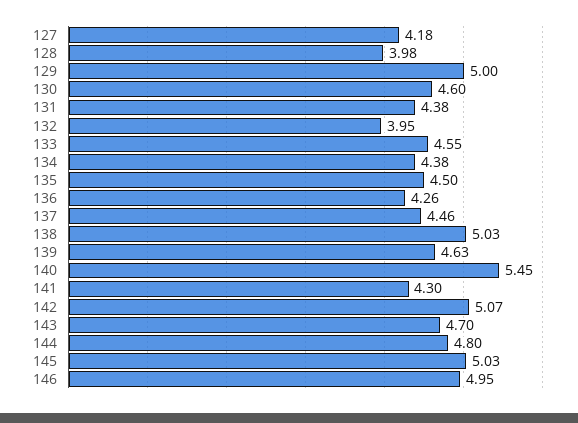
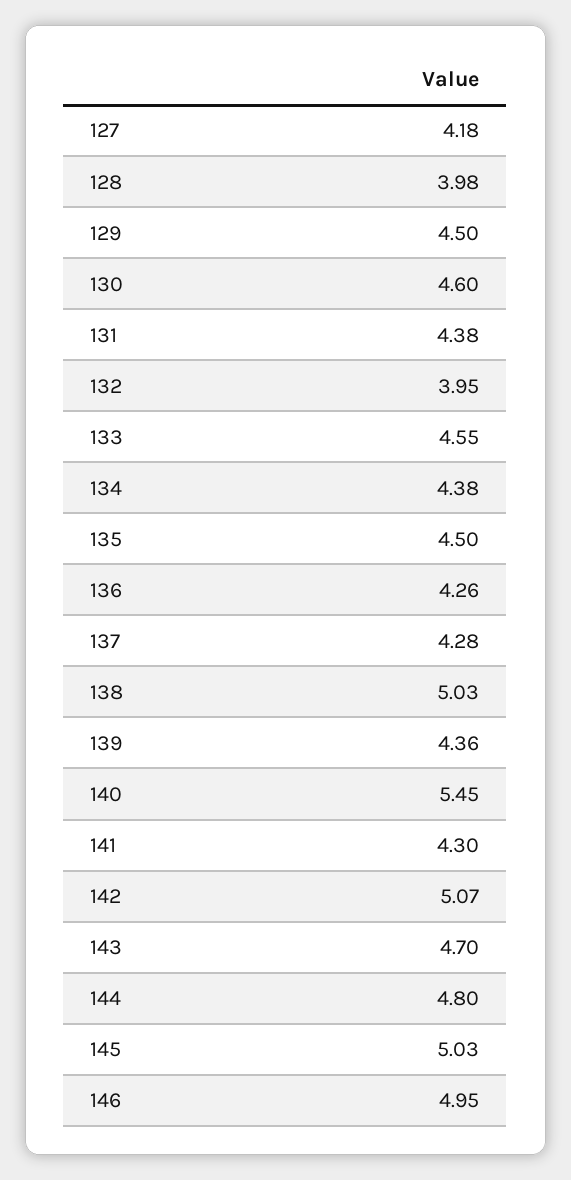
129: 5 -> 4.5
137: 4.46 -> 4.28
139: 4.63 -> 4.36

